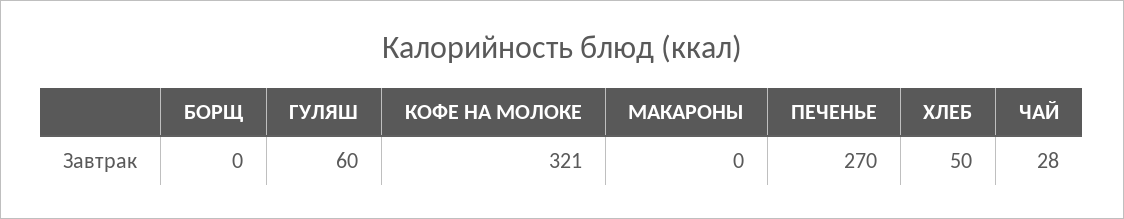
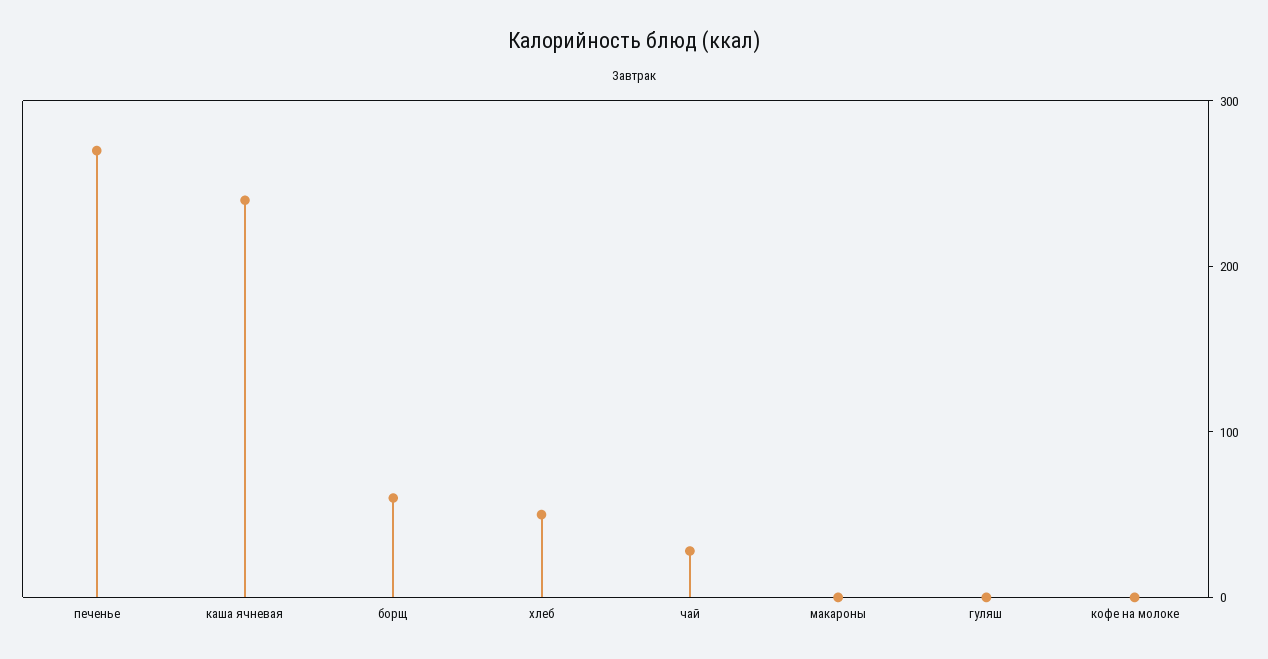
БОРЩ: 0 -> 60
ГУЛЯШ: 60 -> 0
КОФЕ НА МОЛОКЕ: 321 -> 0
каша ячневая: none -> 240

